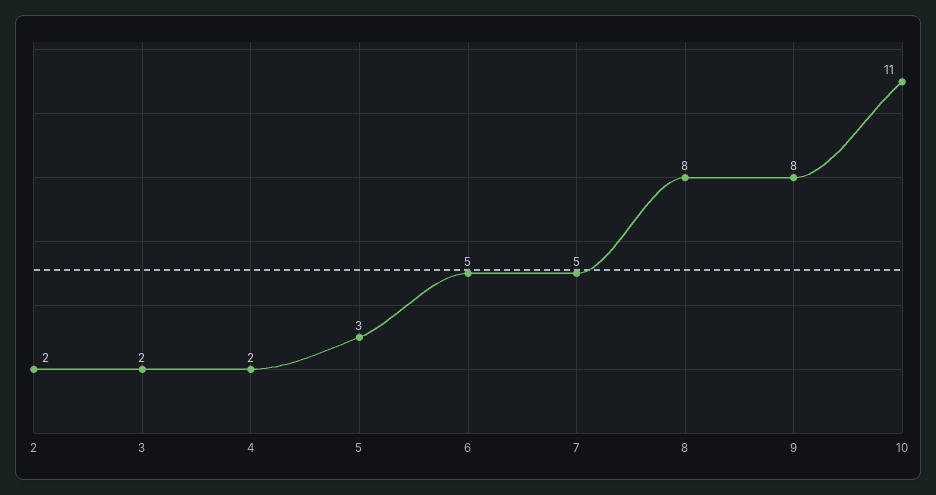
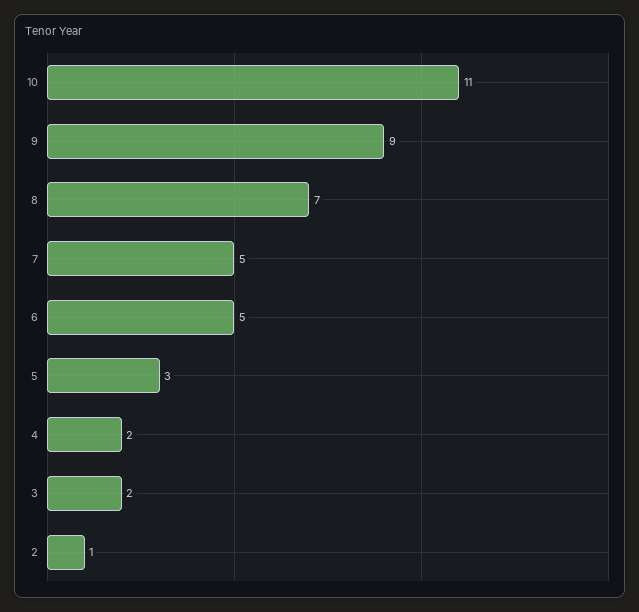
2: 2 -> 1
8: 8 -> 7
9: 8 -> 9

